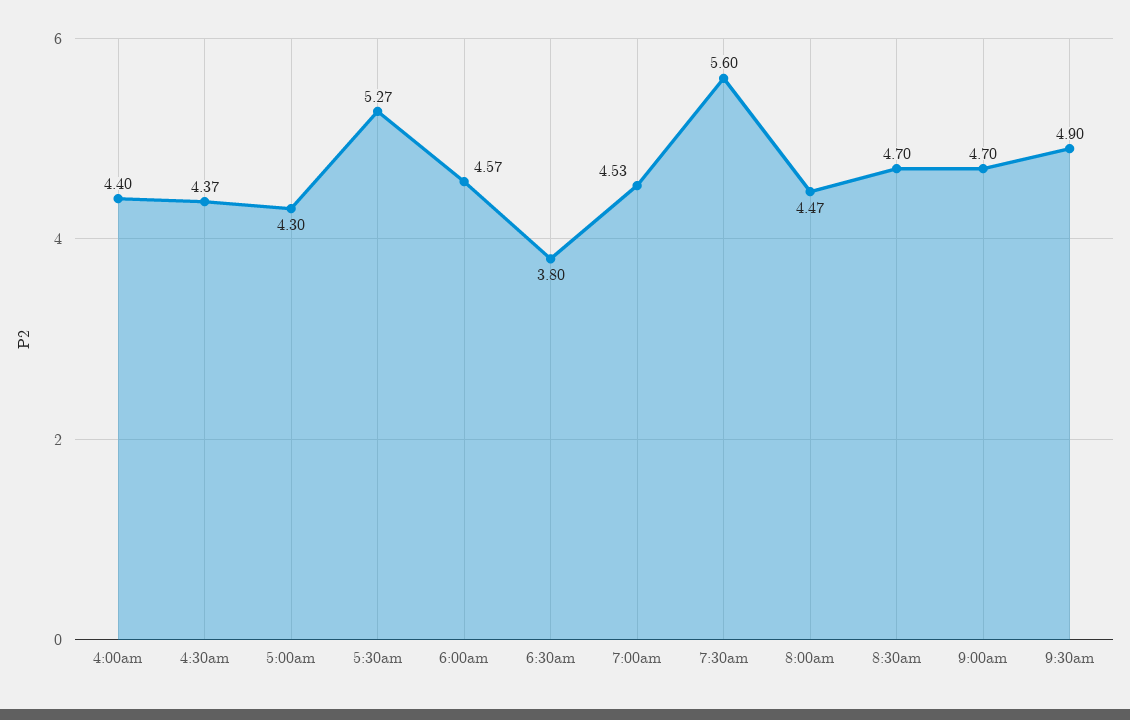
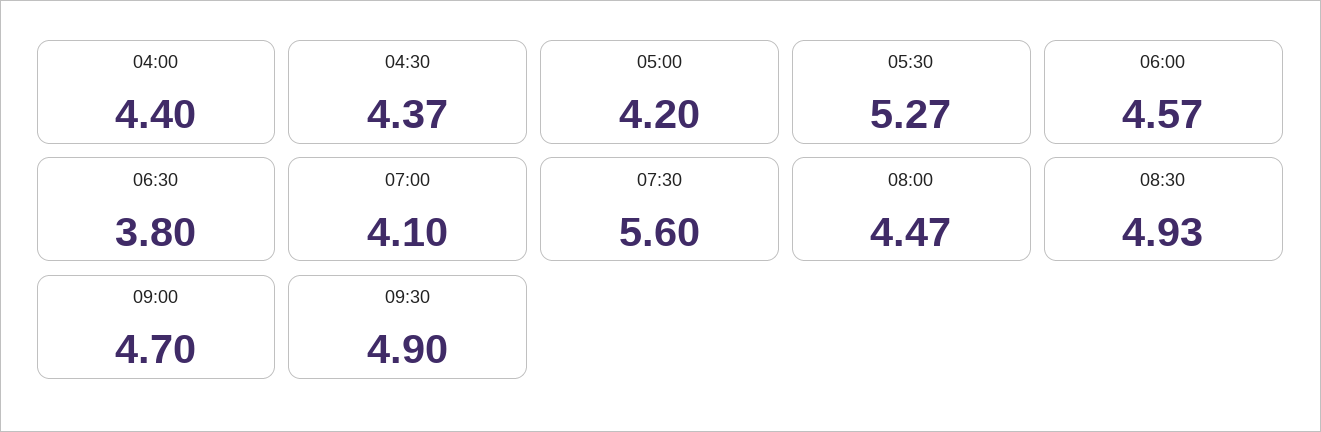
5:00am: 4.3 -> 4.2
7:00am: 4.53 -> 4.1
8:30am: 4.7 -> 4.93

